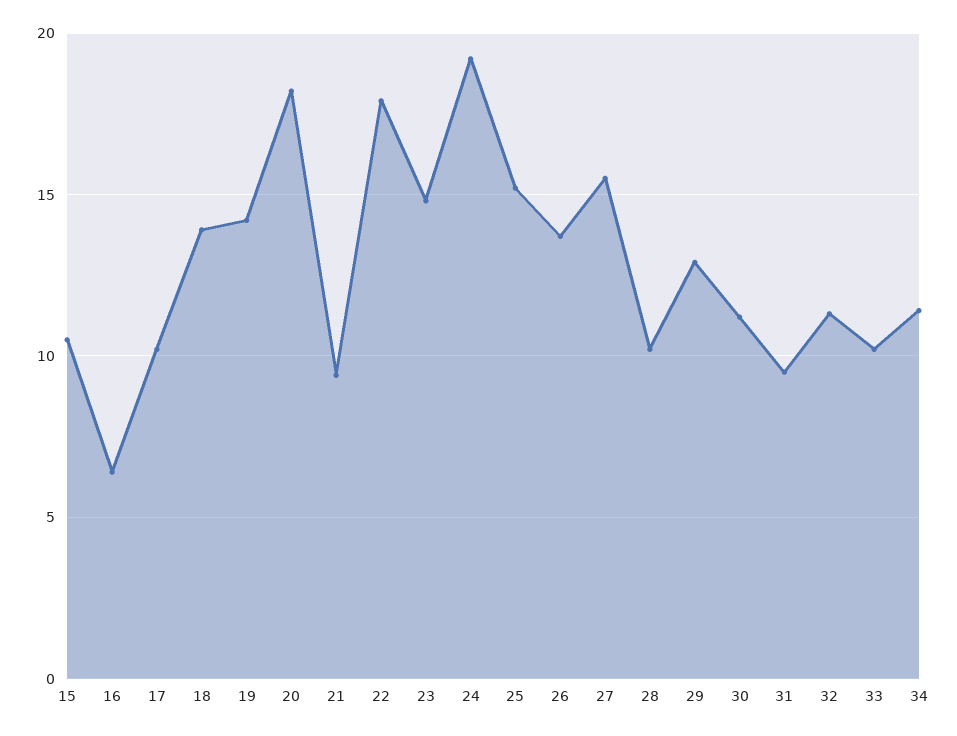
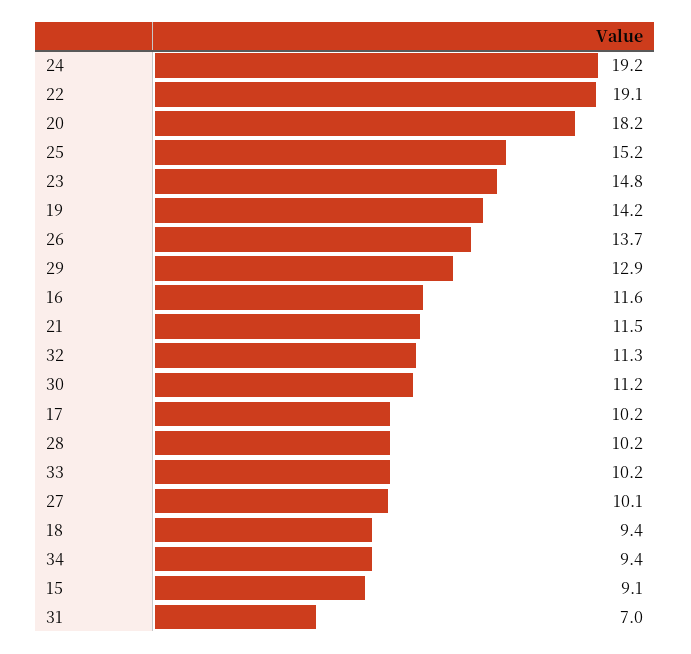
15: 10.5 -> 9.1
16: 6.5 -> 11.6
18: 14 -> 9.4
21: 9.5 -> 11.5
22: 18 -> 19.1
27: 15.5 -> 10.1
31: 9.5 -> 7
34: 11.5 -> 9.4

